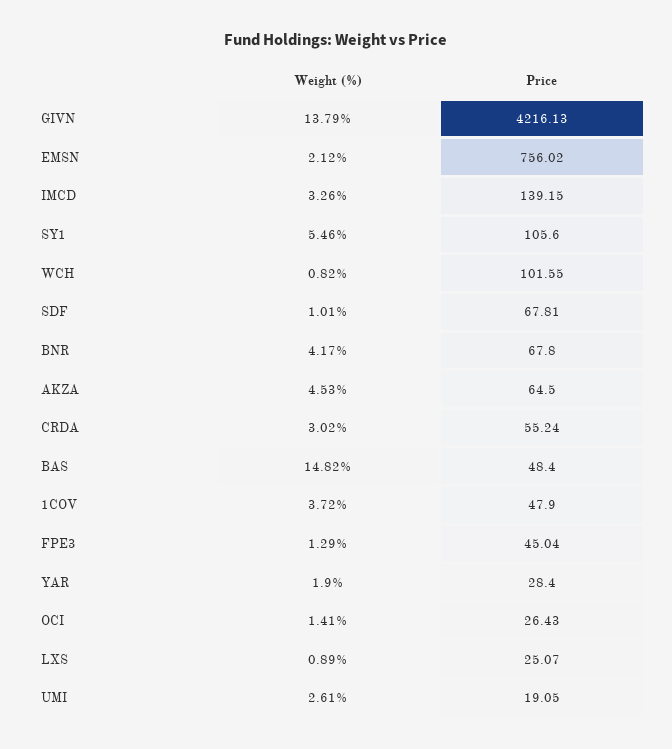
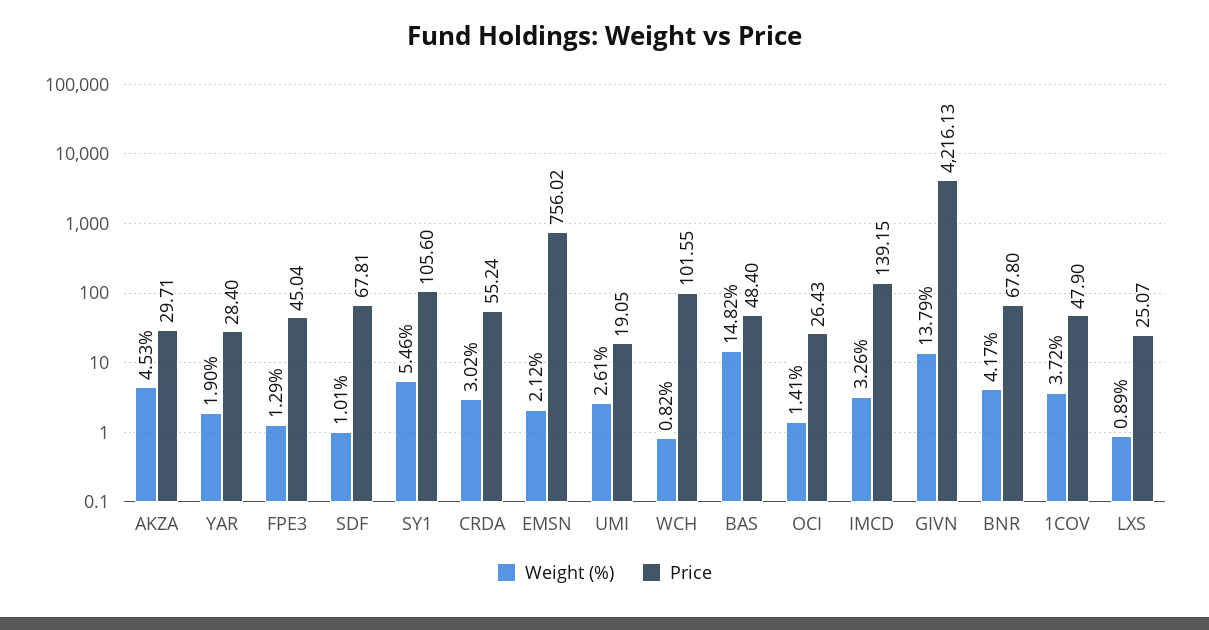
Price, AKZA: 64.5 -> 29.71

